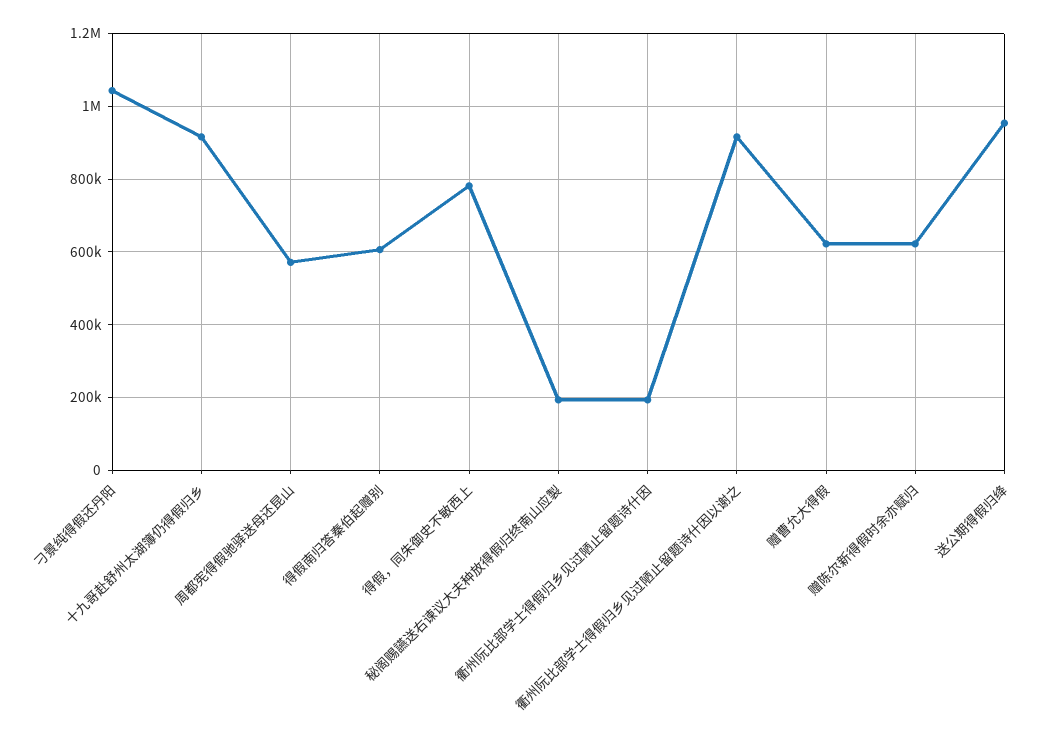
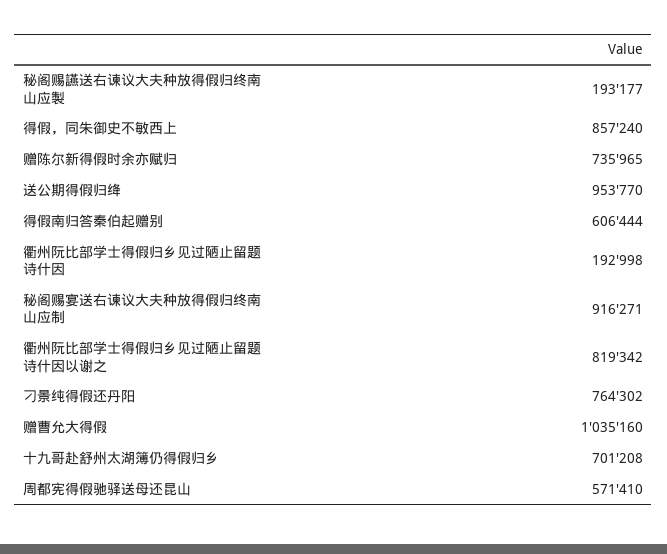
刁景纯得假还丹阳: 1040000 -> 764302
十九哥赴舒州太湖簿仍得假归乡: 920000 -> 701208
得假，同朱御史不敏西上: 780000 -> 857240
衢州阮比部学士得假归乡见过陋止留题诗什因以谢之: 920000 -> 819342
赠曹允大得假: 620000 -> 1035160
赠陈尔新得假时余亦赋归: 620000 -> 735965
秘阁赐宴送右谏议大夫种放得假归终南山应制: none -> 916271

